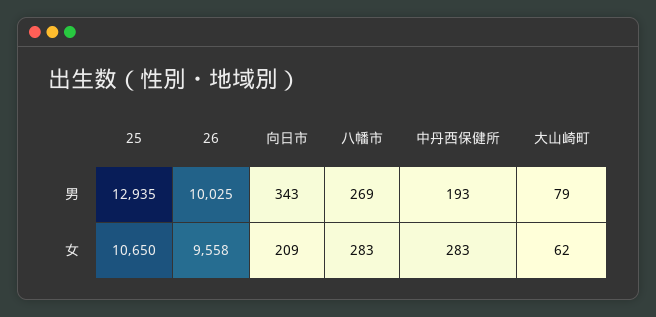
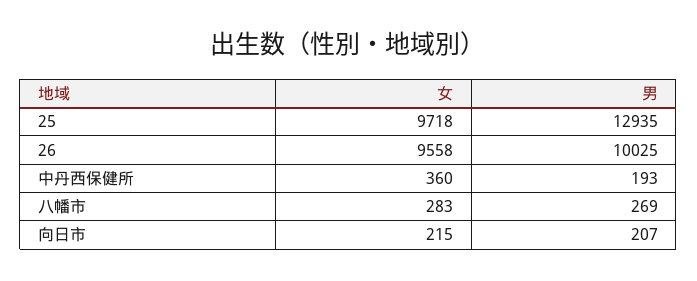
向日市, 男: 343 -> 207
大山崎町, 男: 79 -> none
25, 女: 10650 -> 9718
向日市, 女: 209 -> 215
中丹西保健所, 女: 283 -> 360
大山崎町, 女: 62 -> none

